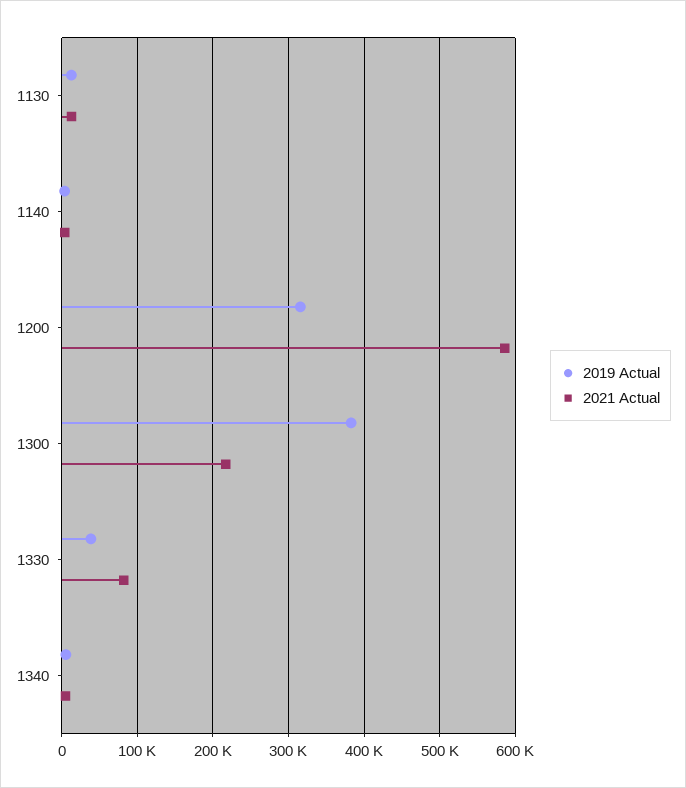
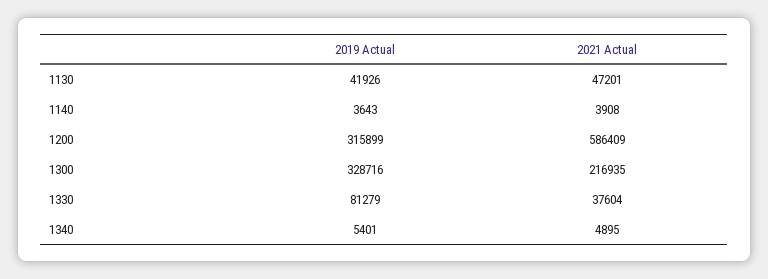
2019 Actual, 1130: 10000 -> 41926
2021 Actual, 1130: 10000 -> 47201
2019 Actual, 1300: 380000 -> 328716
2019 Actual, 1330: 40000 -> 81279
2021 Actual, 1330: 80000 -> 37604

